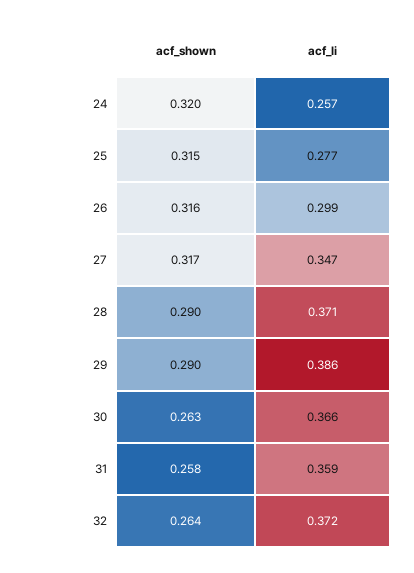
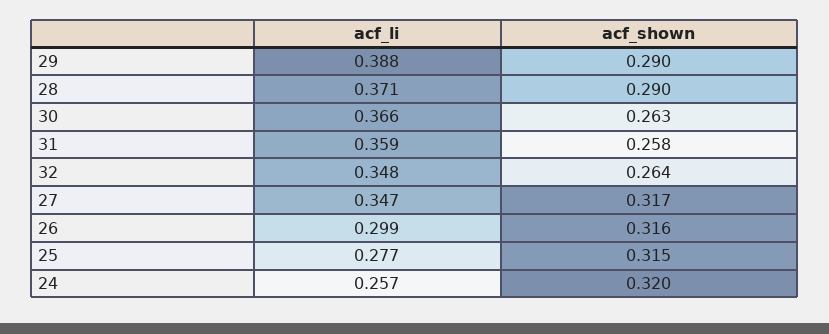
acf_li, 29: 0.386 -> 0.388
acf_li, 32: 0.372 -> 0.348

